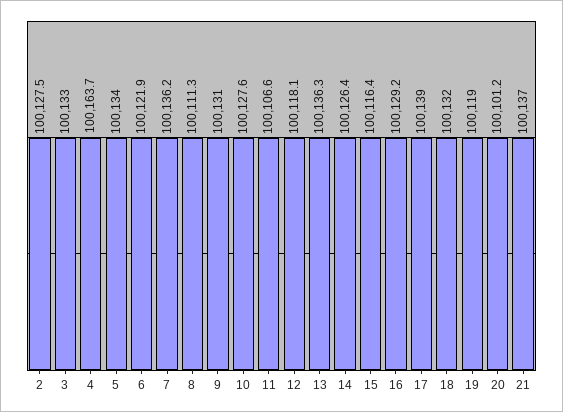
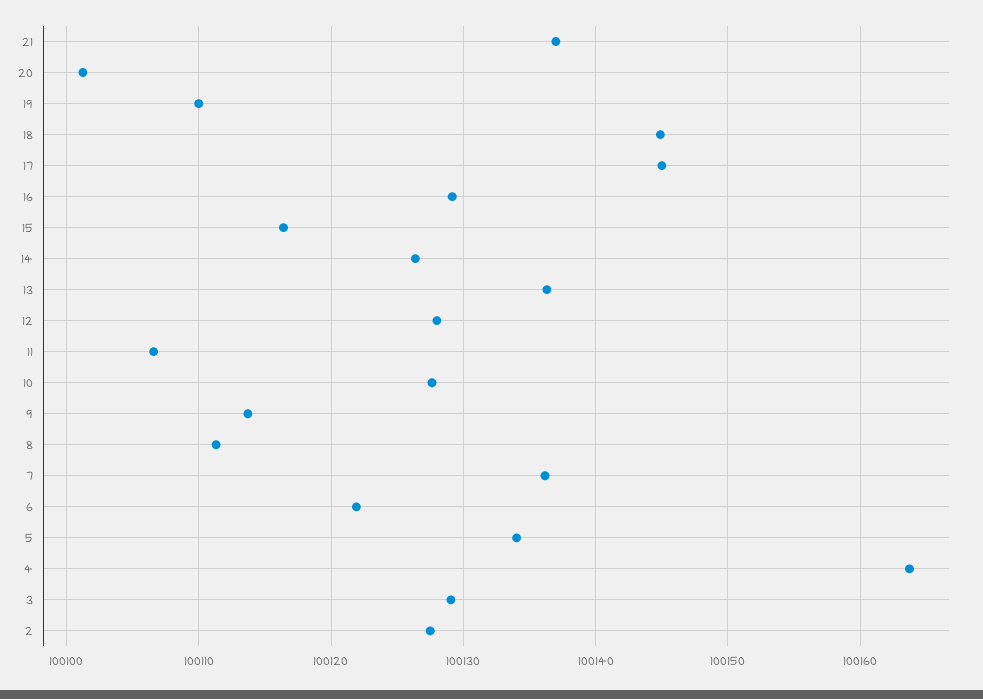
3: 100133 -> 100129
9: 100131 -> 100114
12: 100118.1 -> 100128
17: 100139 -> 100145
18: 100132 -> 100145
19: 100119 -> 100110

